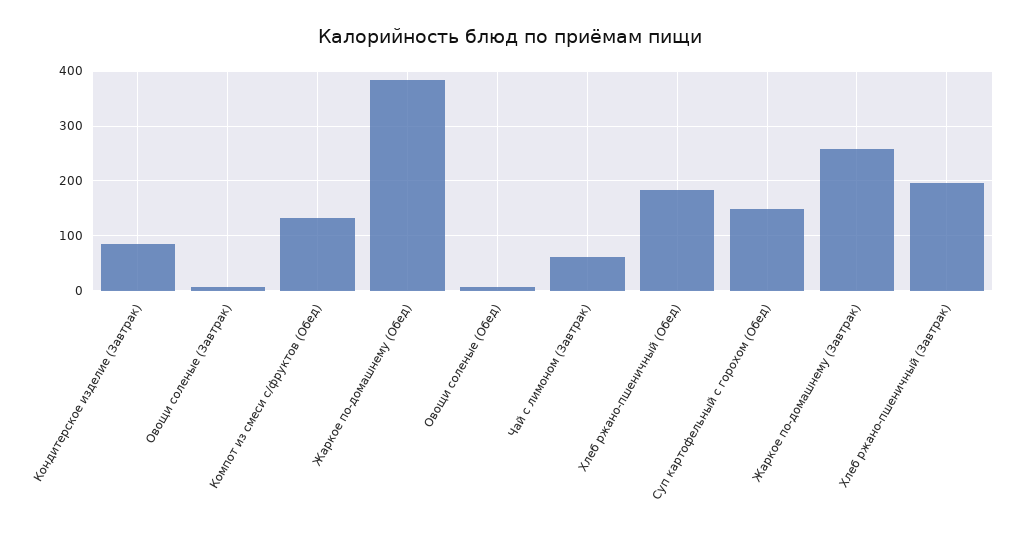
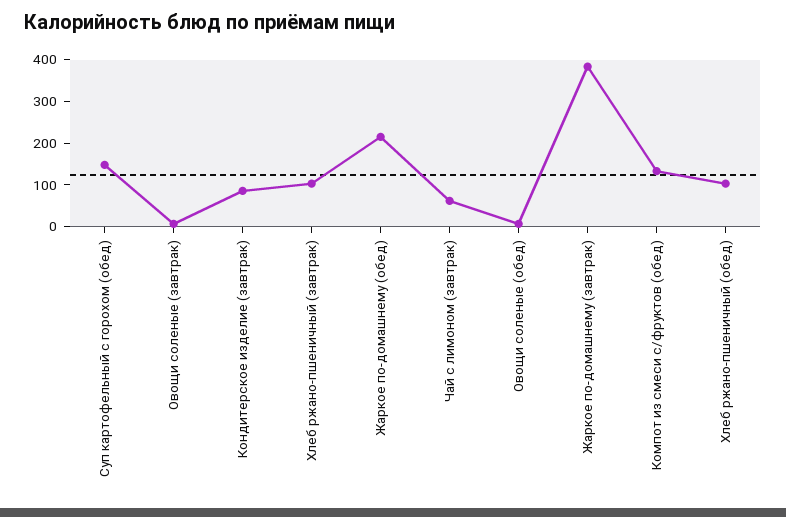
Жаркое по-домашнему (Обед): 380 -> 220
Хлеб ржано-пшеничный (Обед): 180 -> 100
Жаркое по-домашнему (Завтрак): 260 -> 380
Хлеб ржано-пшеничный (Завтрак): 200 -> 100

